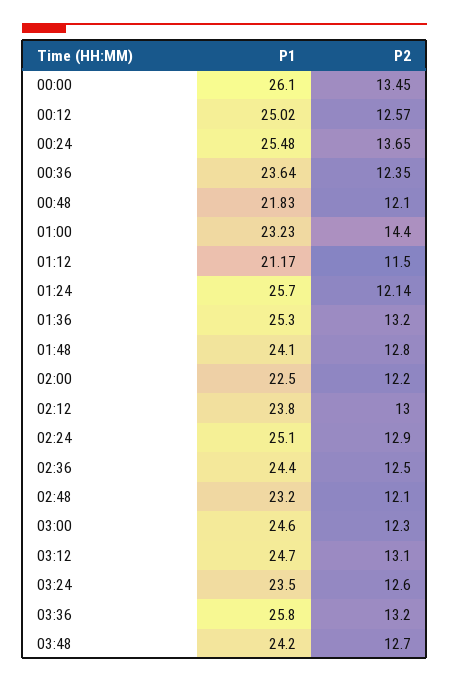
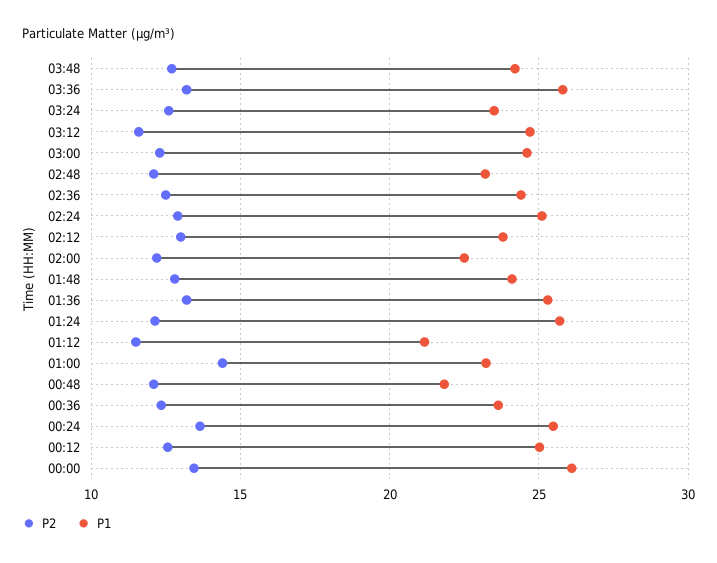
P2, 03:12: 13.1 -> 11.5

